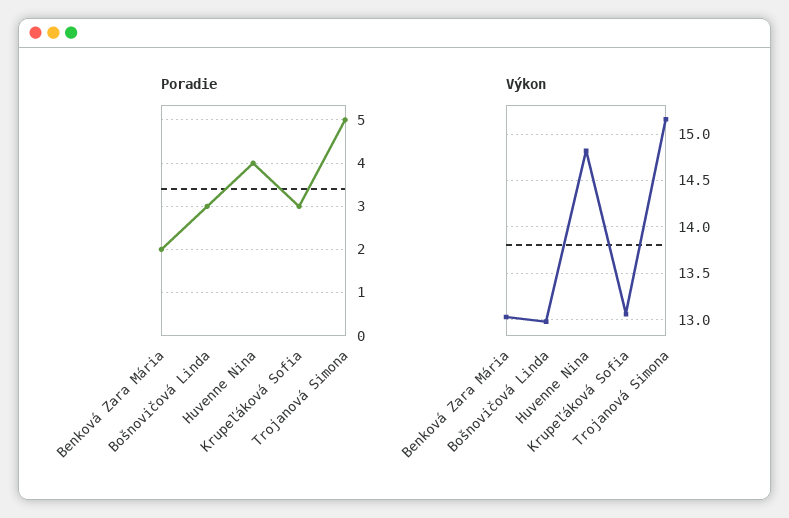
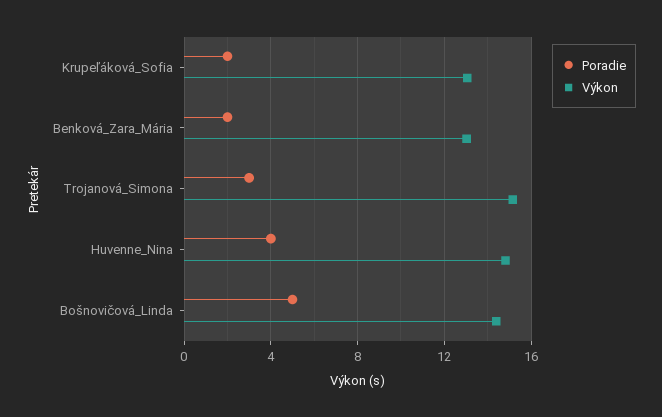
Poradie, Bošnovičová Linda: 3 -> 5
Poradie, Krupeľáková Sofia: 3 -> 2
Poradie, Trojanová Simona: 5 -> 3
Výkon, Bošnovičová Linda: 13 -> 14.5

